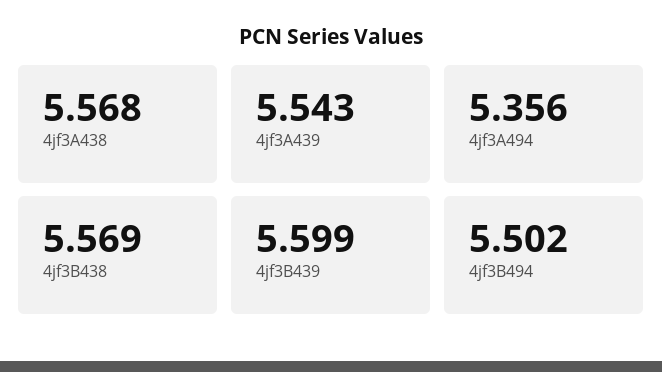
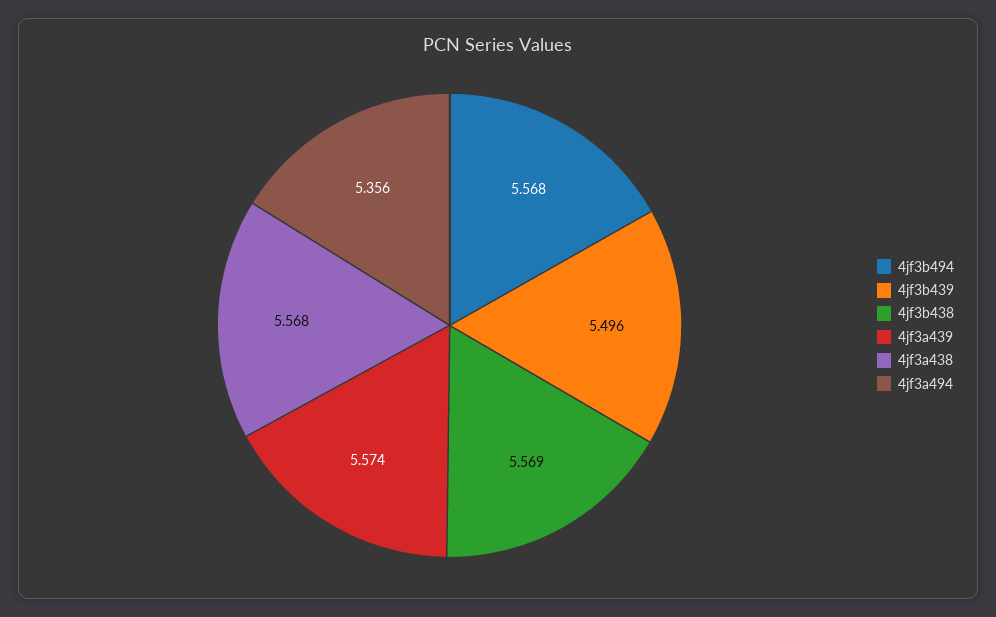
4jf3A439: 5.543 -> 5.574
4jf3B439: 5.599 -> 5.496
4jf3B494: 5.502 -> 5.568

